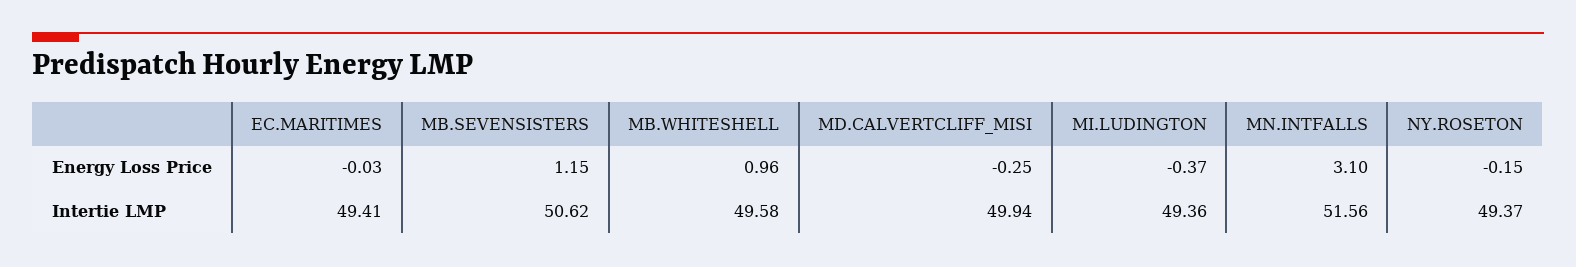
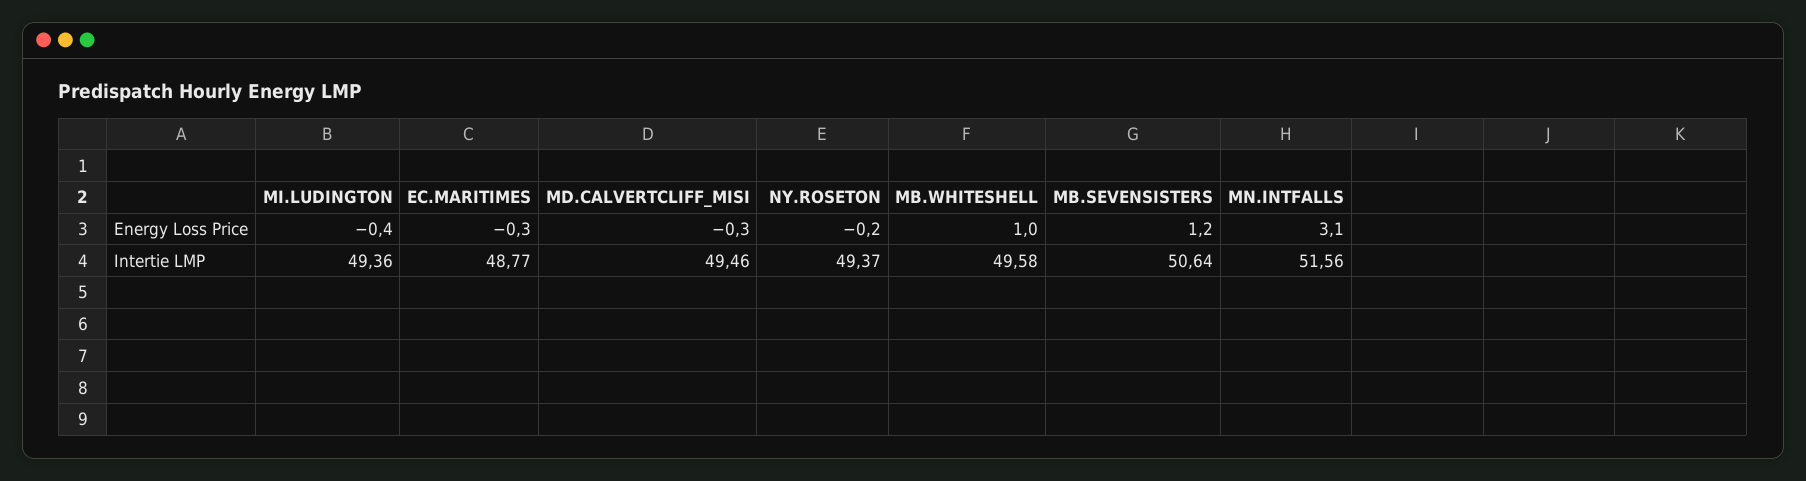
EC.MARITIMES, Energy Loss Price: -0.03 -> -0.3
EC.MARITIMES, Intertie LMP: 49.41 -> 48.77
MB.SEVENSISTERS, Intertie LMP: 50.62 -> 50.64
MD.CALVERTCLIFF_MISI, Intertie LMP: 49.94 -> 49.46

